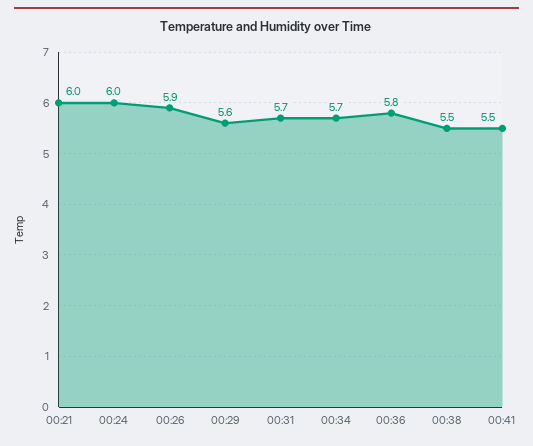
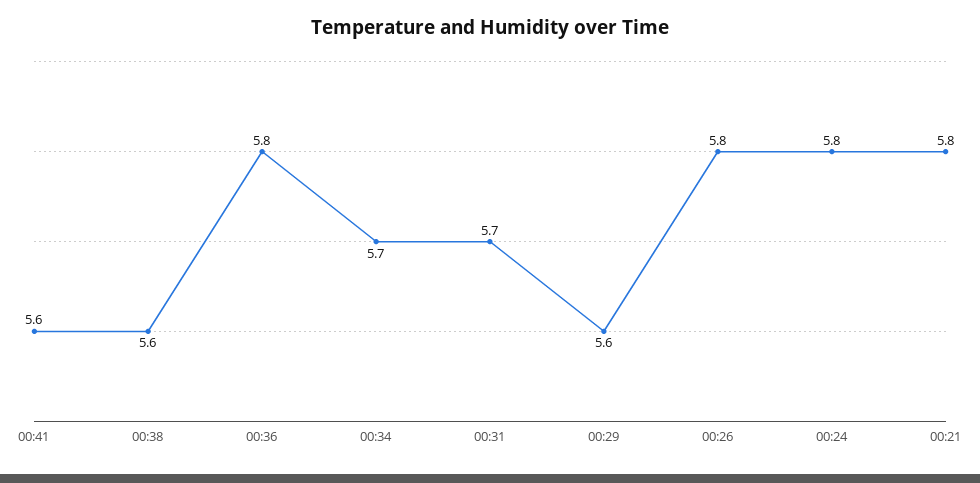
00:21: 6 -> 5.8
00:24: 6 -> 5.8
00:26: 5.9 -> 5.8
00:38: 5.5 -> 5.6
00:41: 5.5 -> 5.6

